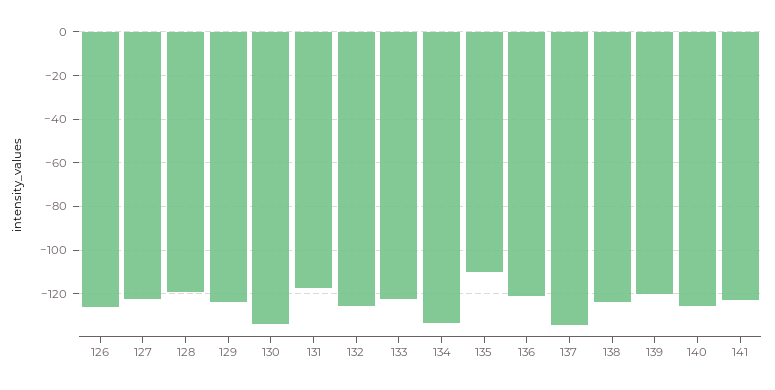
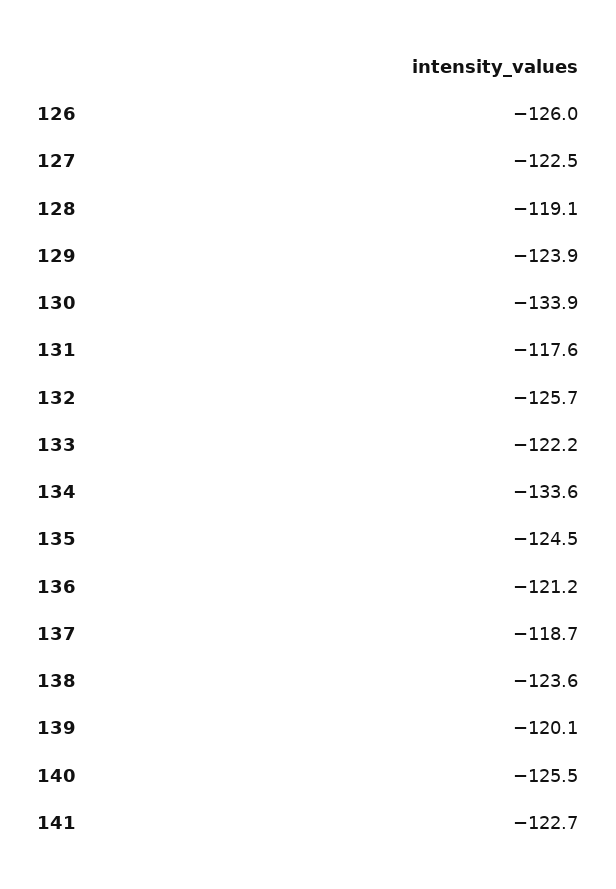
135: -110 -> -124.5
137: -135 -> -118.7

